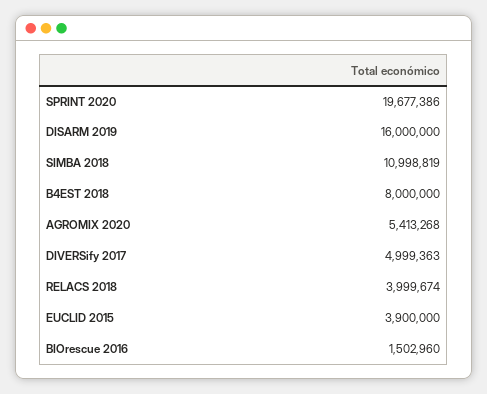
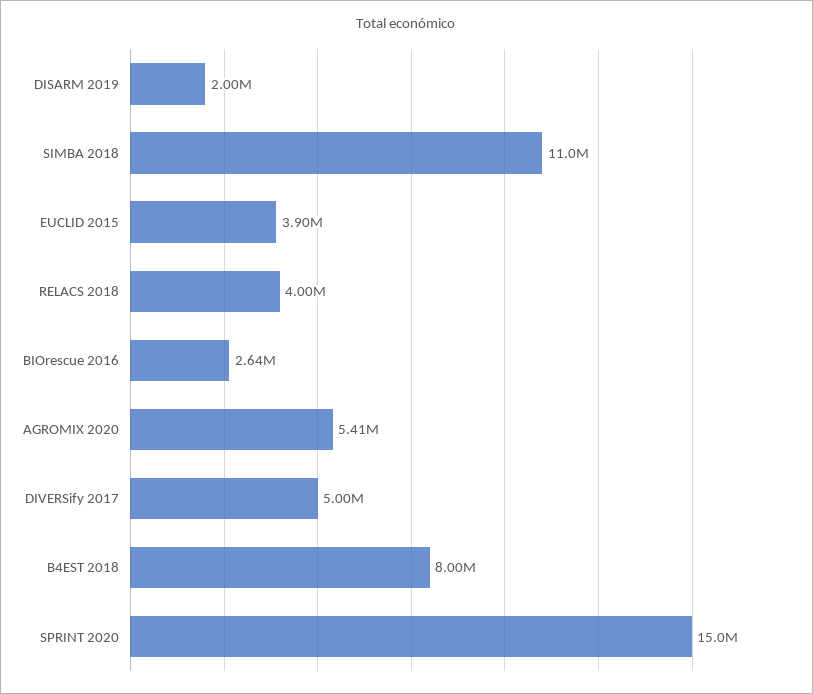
SPRINT 2020: 19677386 -> 15000000
DISARM 2019: 16000000 -> 2000000
BIOrescue 2016: 1502960 -> 2640000

